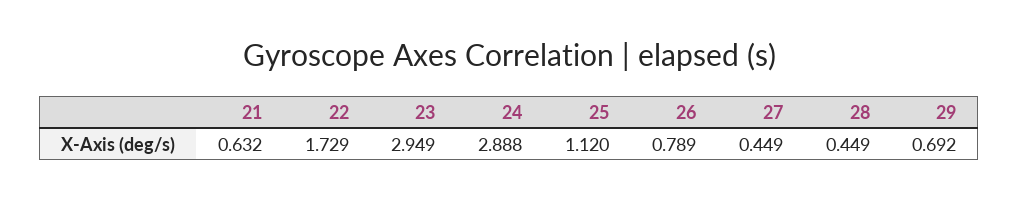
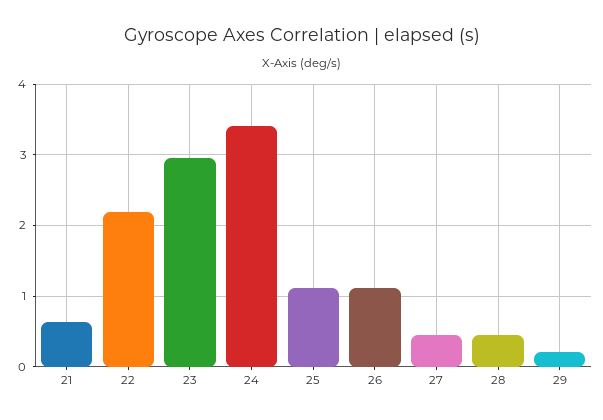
22: 1.729 -> 2.2
24: 2.888 -> 3.4
26: 0.789 -> 1.1
29: 0.692 -> 0.2

